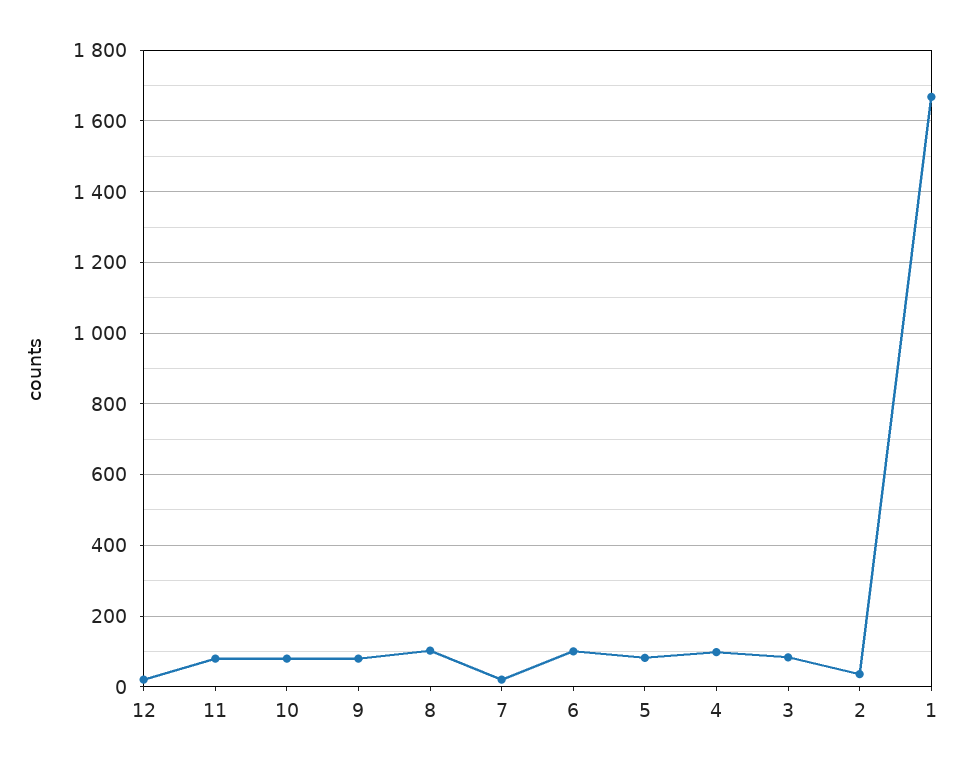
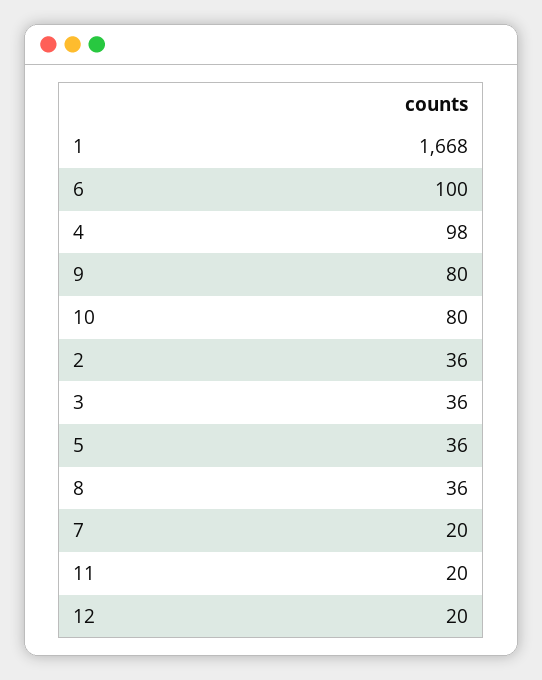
11: 80 -> 20
8: 100 -> 36
5: 80 -> 36
3: 80 -> 36

